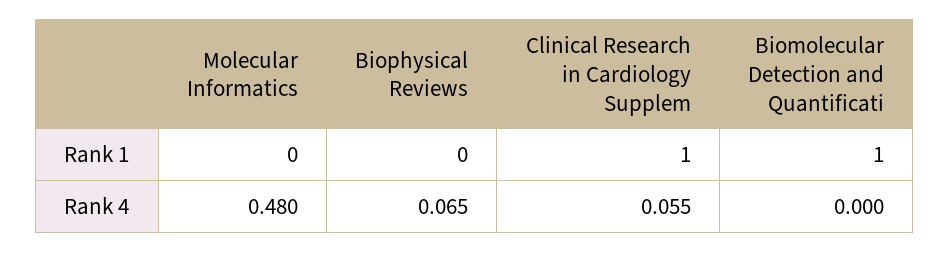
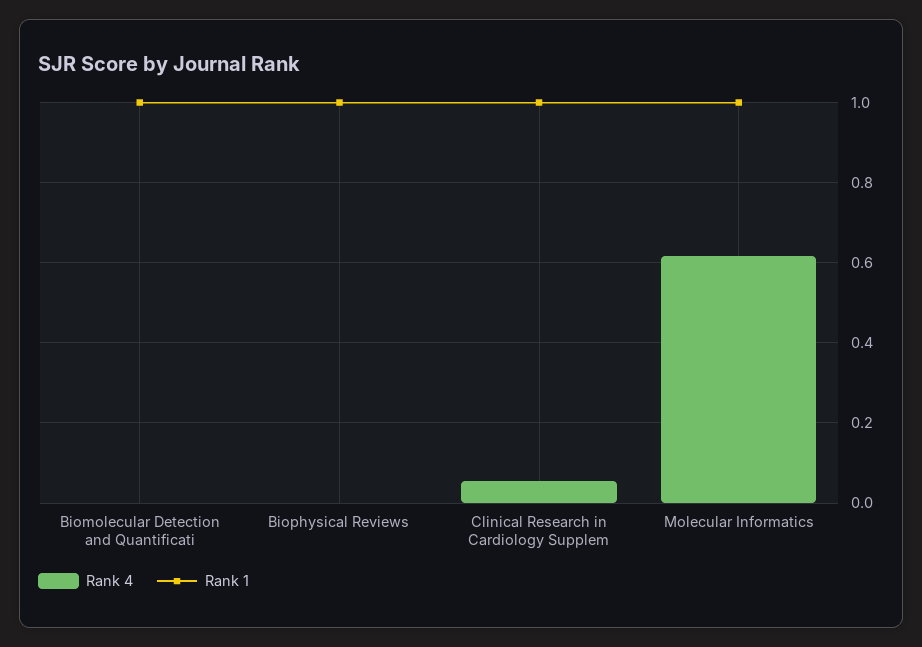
Rank 1, Molecular Informatics: 0 -> 1
Rank 1, Biophysical Reviews: 0 -> 1
Rank 4, Molecular Informatics: 0.48 -> 0.62
Rank 4, Biophysical Reviews: 0.065 -> 0

